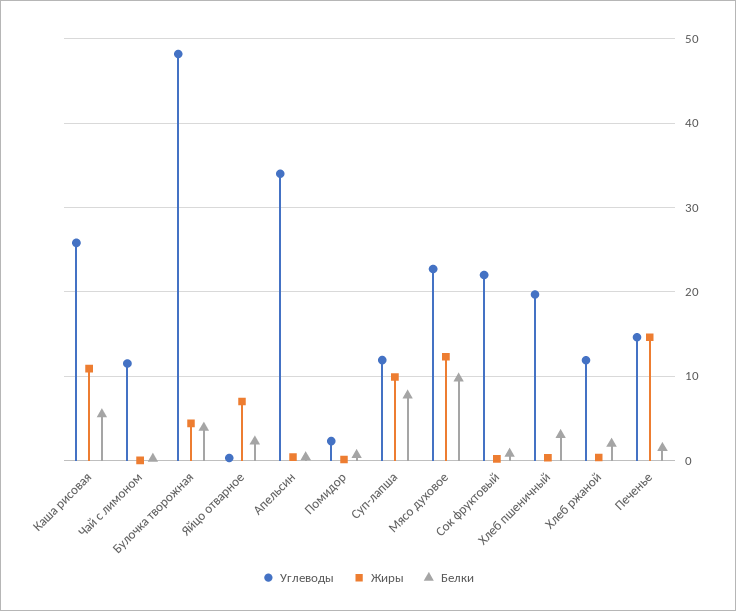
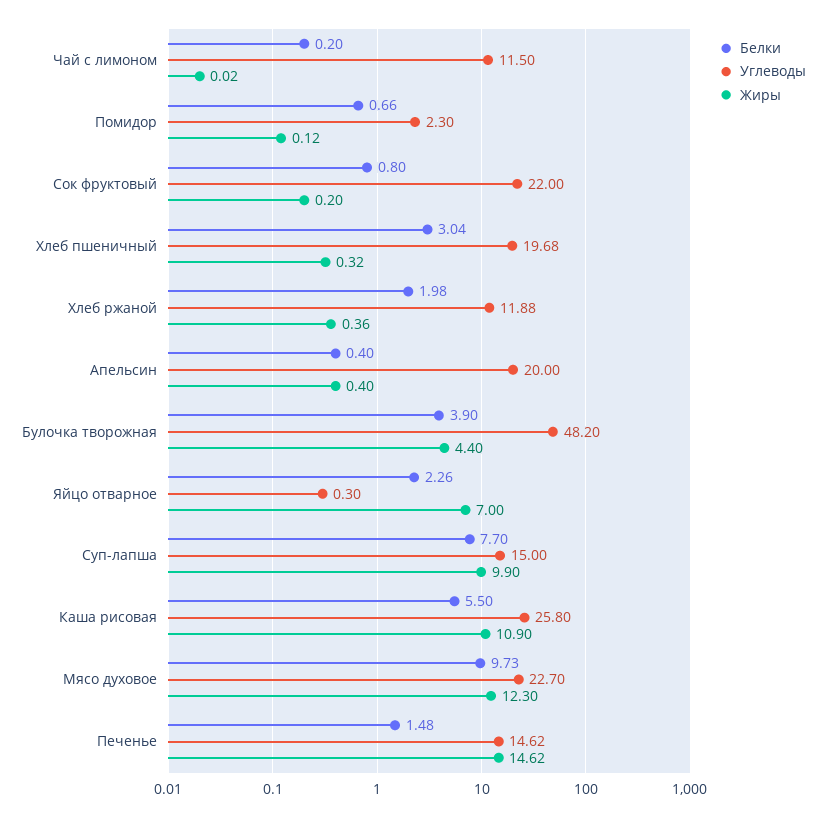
Углеводы, Апельсин: 34 -> 20
Углеводы, Суп-лапша: 12 -> 15

